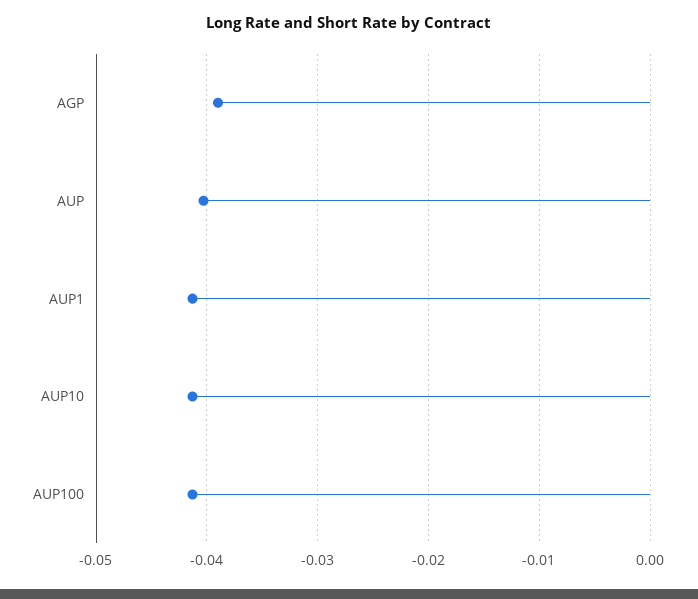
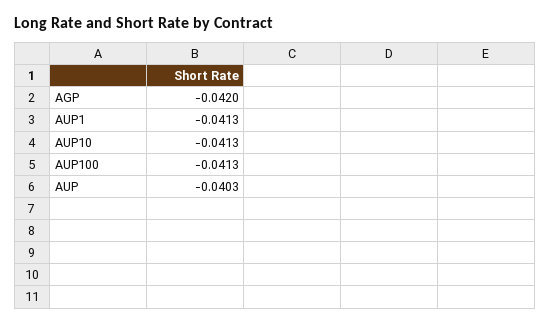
AGP: -0.039 -> -0.042

